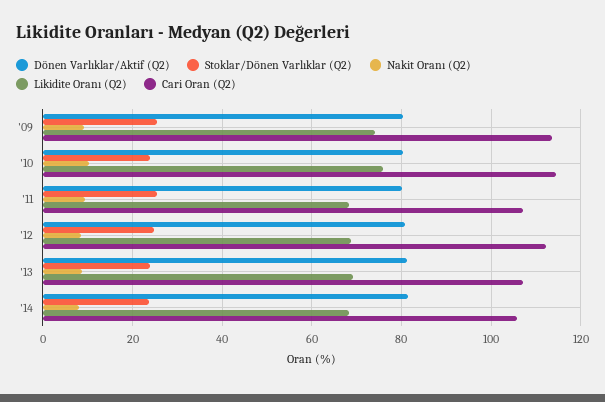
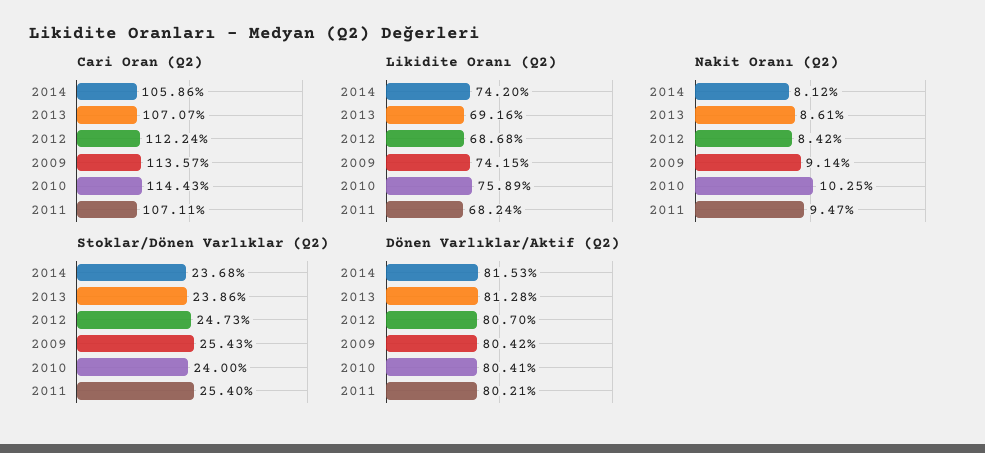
Likidite Oranı (Q2), '14: 68 -> 74.2

